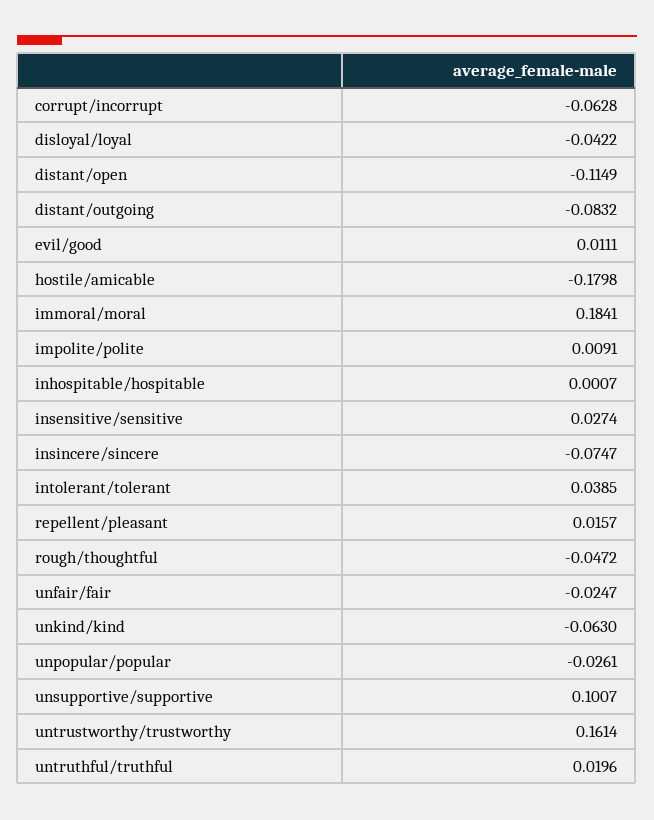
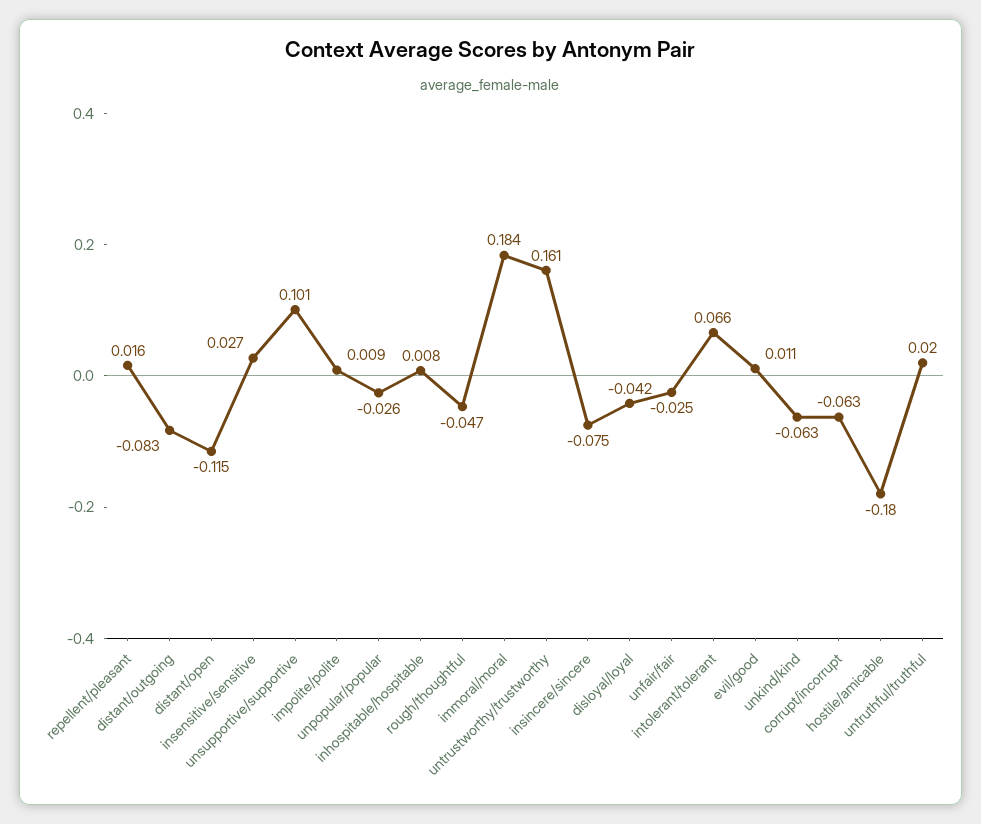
inhospitable/hospitable: 0.0007 -> 0.008
intolerant/tolerant: 0.0385 -> 0.066

